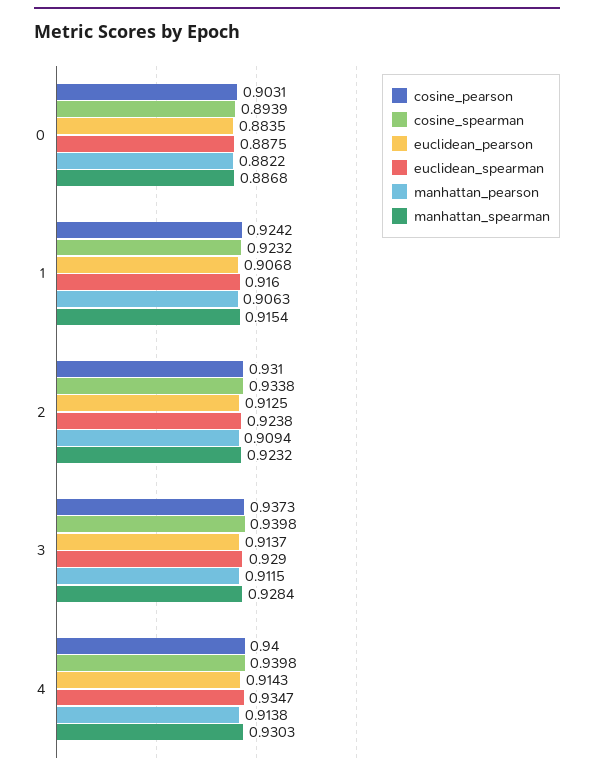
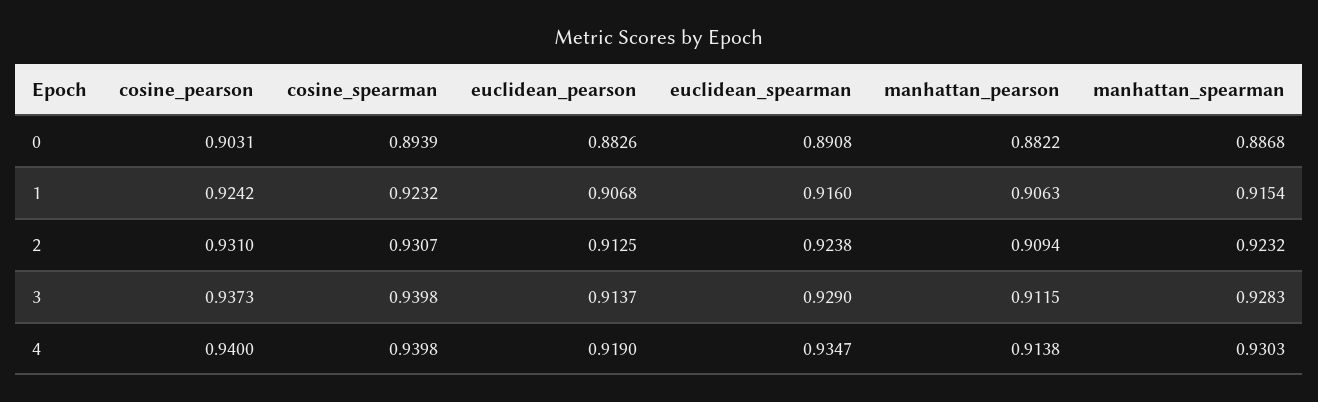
euclidean_pearson, 0: 0.8835 -> 0.8826
euclidean_spearman, 0: 0.8875 -> 0.8908
cosine_spearman, 2: 0.9338 -> 0.9307
manhattan_spearman, 3: 0.9284 -> 0.9283
euclidean_pearson, 4: 0.9143 -> 0.919

